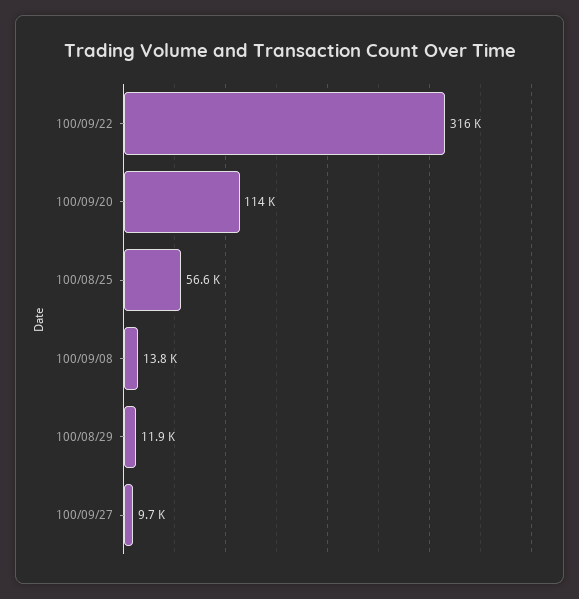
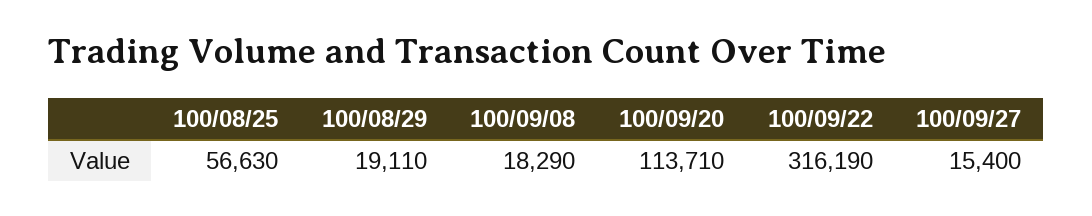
100/09/08: 13800 -> 18290
100/08/29: 11900 -> 19110
100/09/27: 9700 -> 15400

